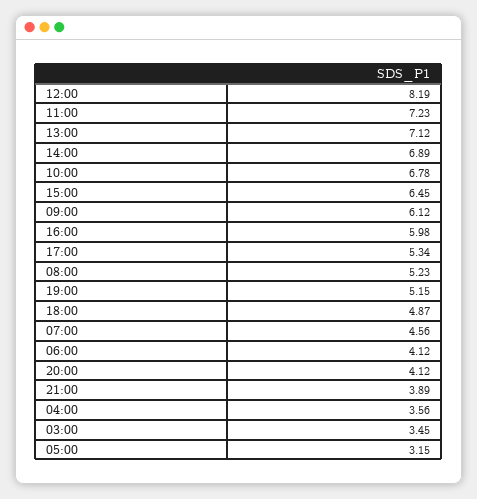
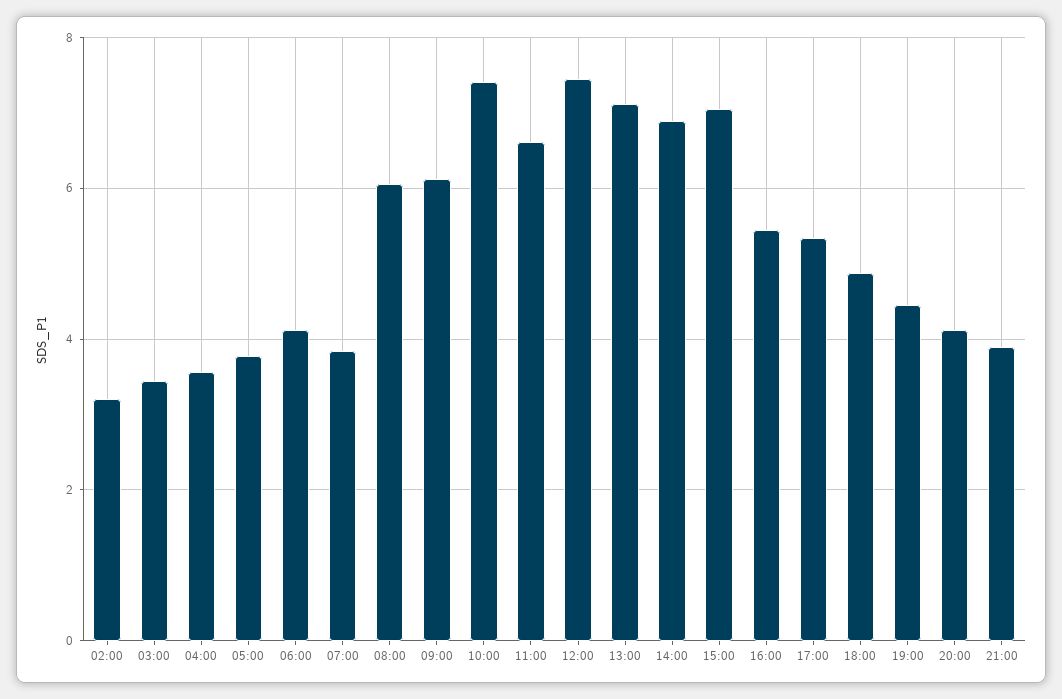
12:00: 8.19 -> 7.4
11:00: 7.23 -> 6.6
10:00: 6.78 -> 7.4
15:00: 6.45 -> 7
16:00: 5.98 -> 5.4
08:00: 5.23 -> 6
19:00: 5.15 -> 4.4
07:00: 4.56 -> 3.8
05:00: 3.15 -> 3.8
02:00: none -> 3.2

